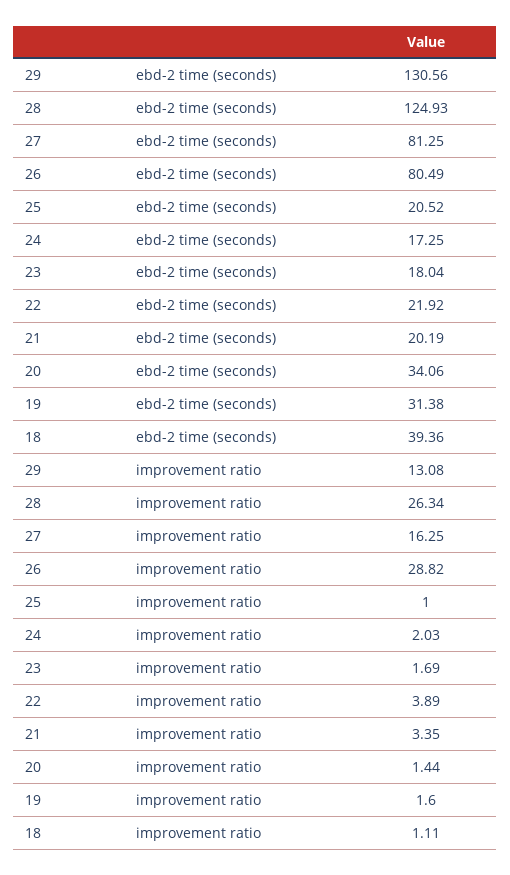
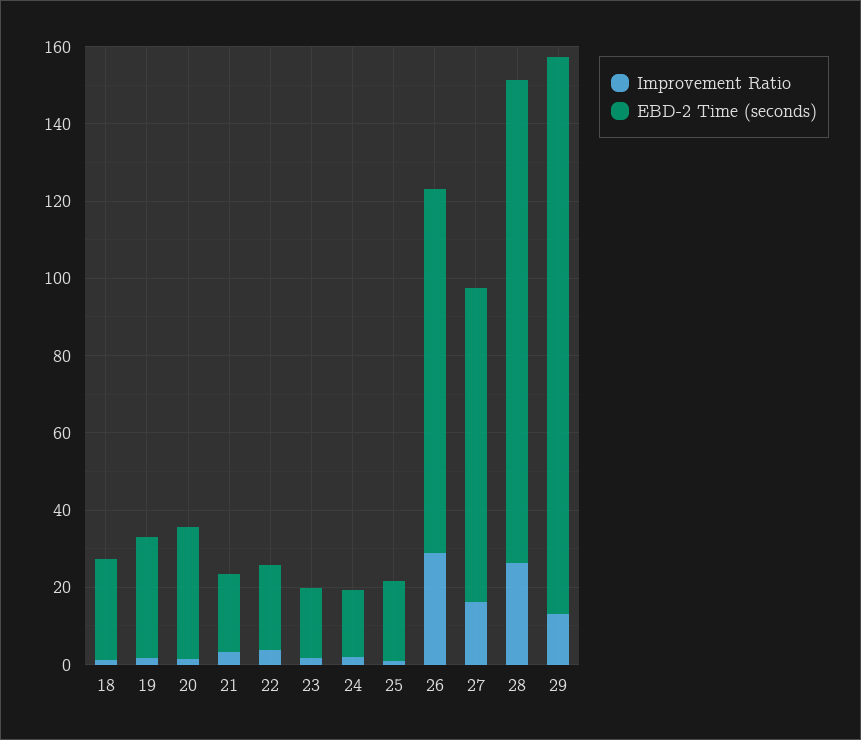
ebd-2 time (seconds), 29: 130.56 -> 145
ebd-2 time (seconds), 26: 80.49 -> 95
ebd-2 time (seconds), 18: 39.36 -> 25

